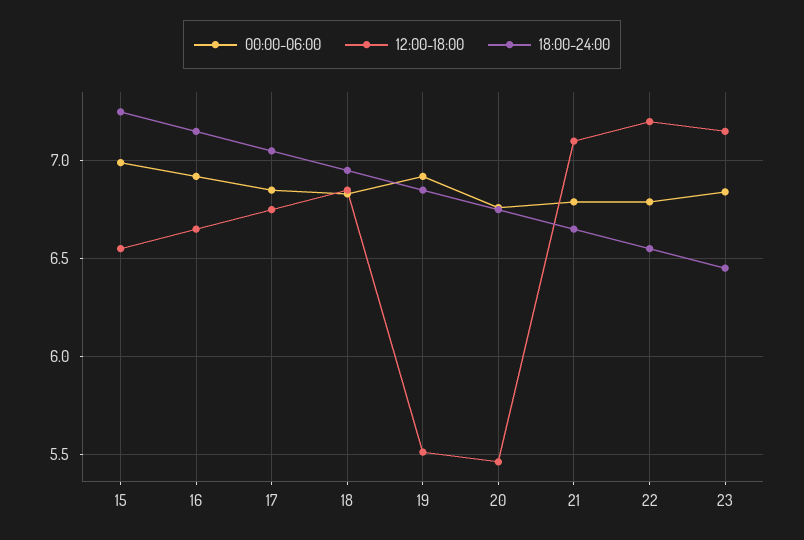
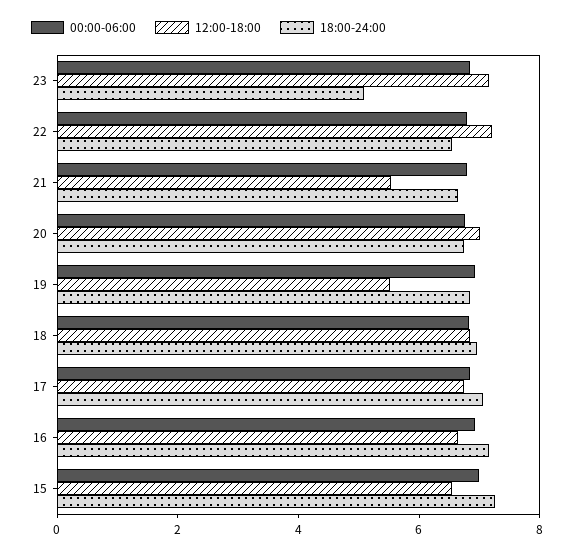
12:00-18:00, 20: 5.45 -> 7
12:00-18:00, 21: 7.1 -> 5.5
18:00-24:00, 23: 6.45 -> 5

